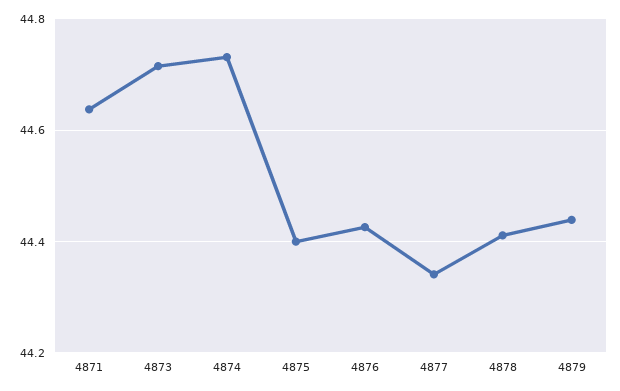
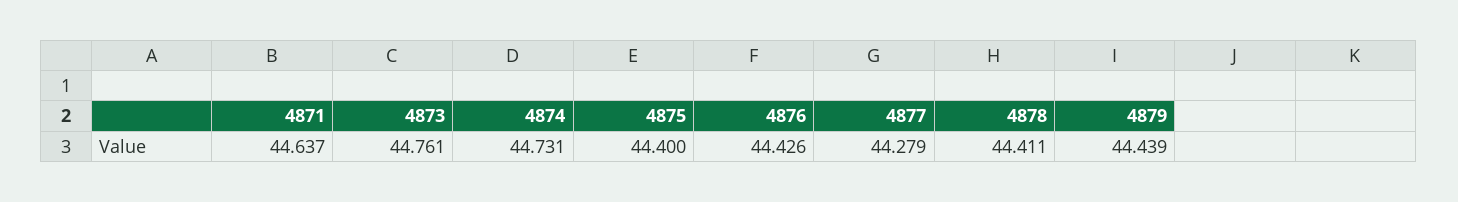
4873: 44.72 -> 44.761
4877: 44.34 -> 44.279

